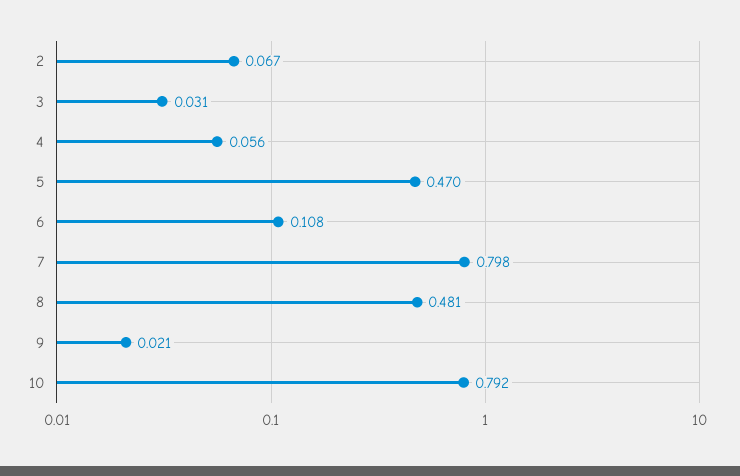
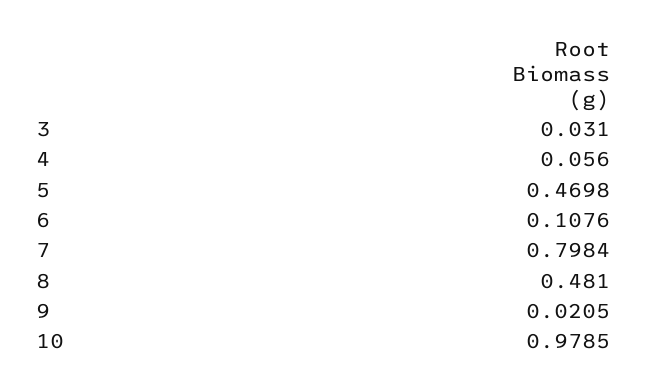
2: 0.067 -> none
10: 0.792 -> 0.9785

